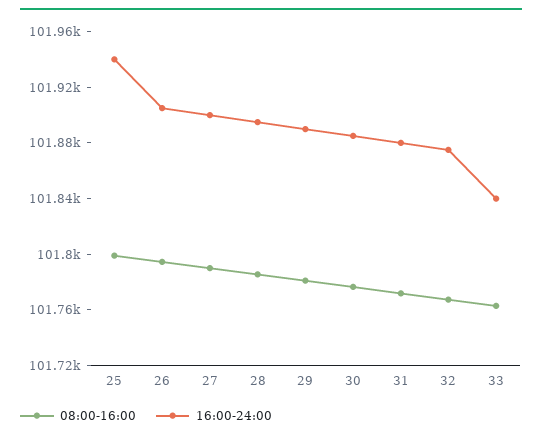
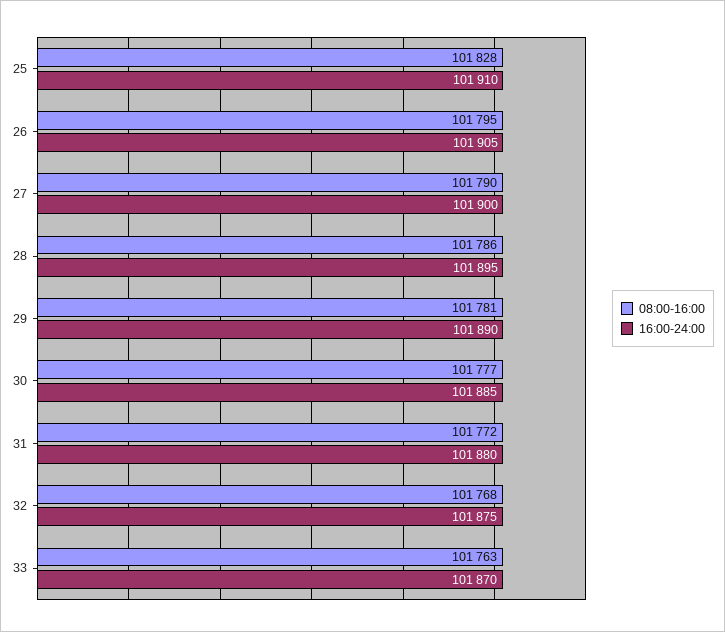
08:00-16:00, 25: 101800 -> 101828
16:00-24:00, 25: 101940 -> 101910
16:00-24:00, 33: 101840 -> 101870

